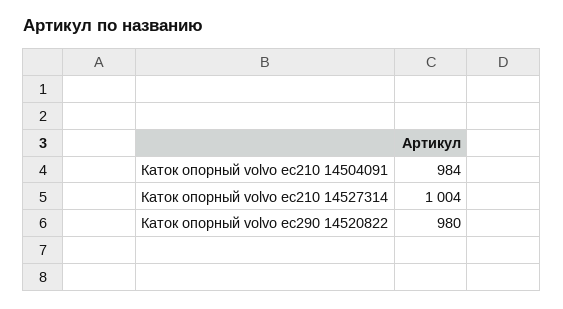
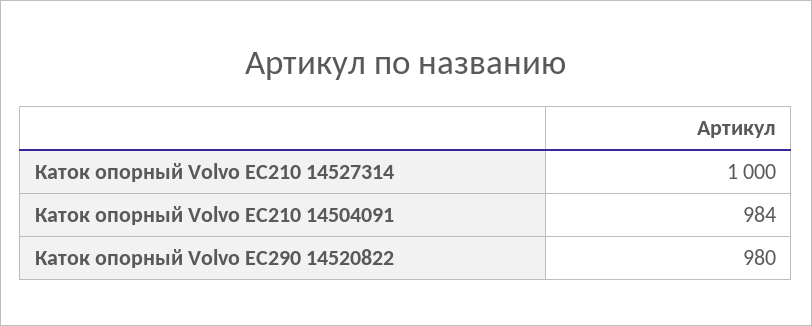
Каток опорный volvo ec210 14527314: 1004 -> 1000

